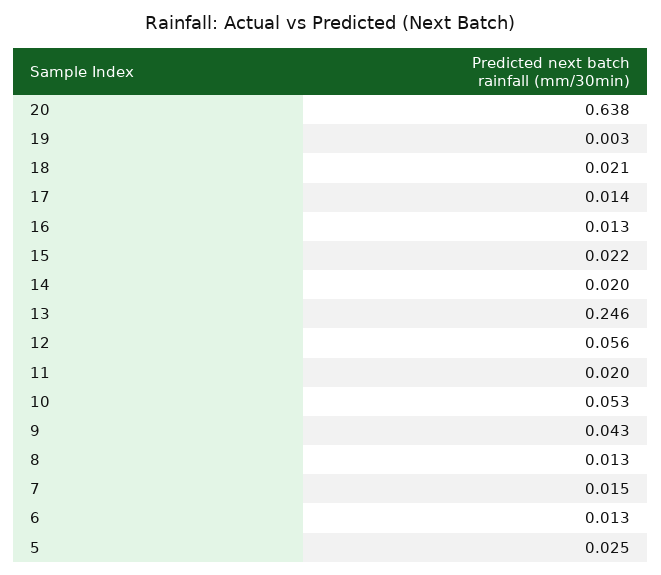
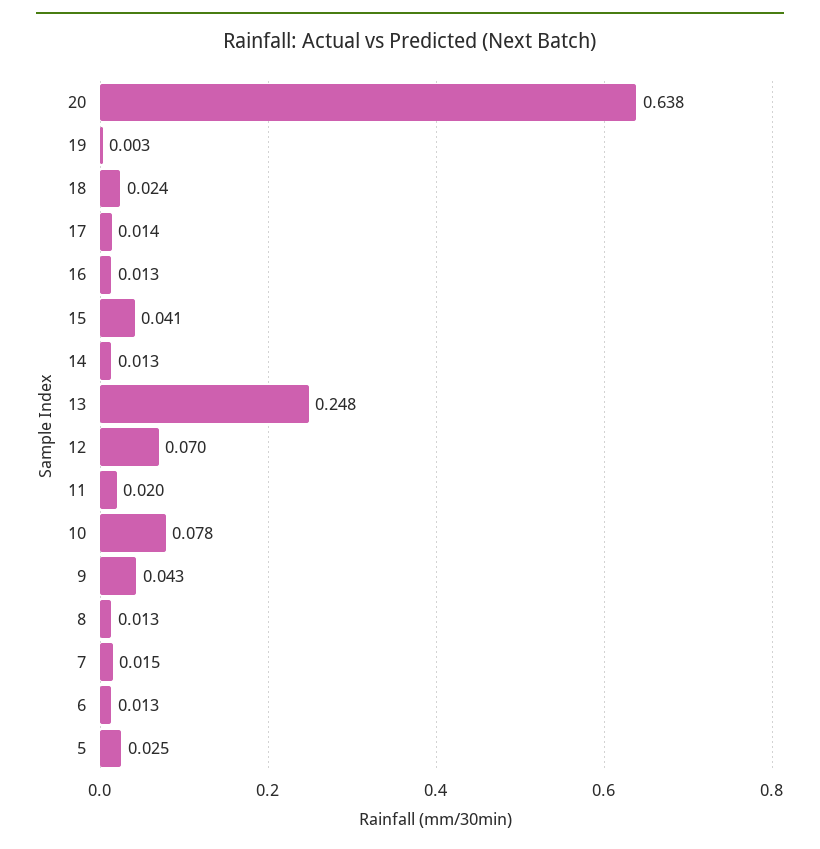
18: 0.021 -> 0.024
15: 0.022 -> 0.041
14: 0.02 -> 0.013
13: 0.246 -> 0.248
12: 0.056 -> 0.07
10: 0.053 -> 0.078

